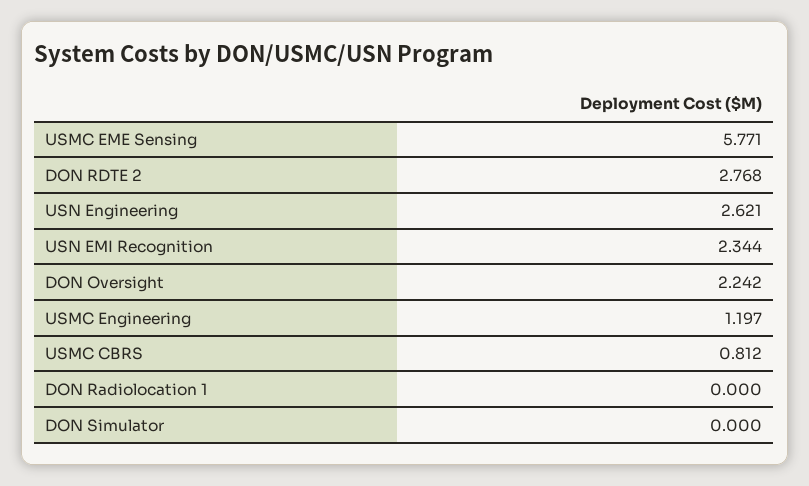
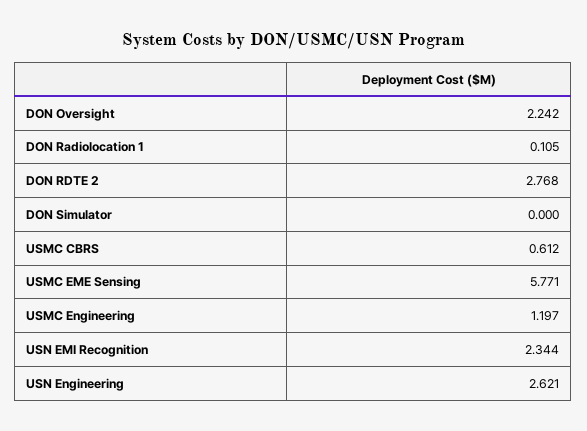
USMC CBRS: 0.812 -> 0.612
DON Radiolocation 1: 0 -> 0.105

